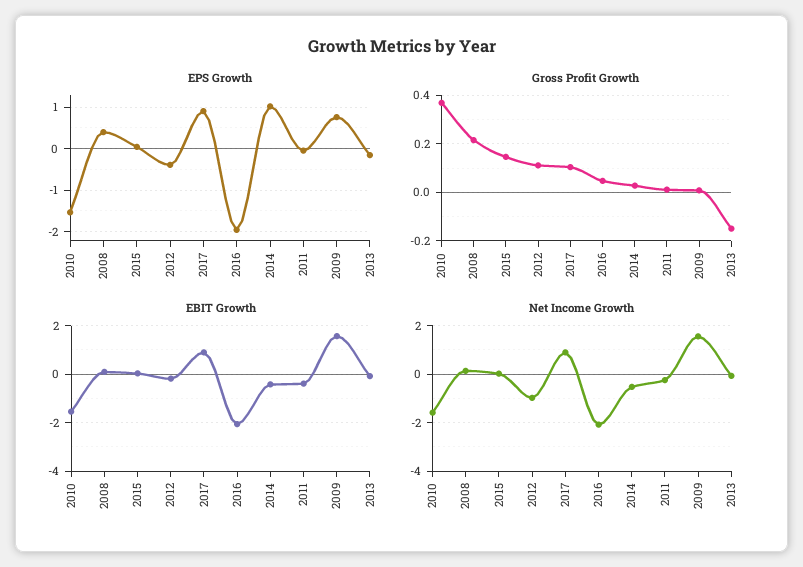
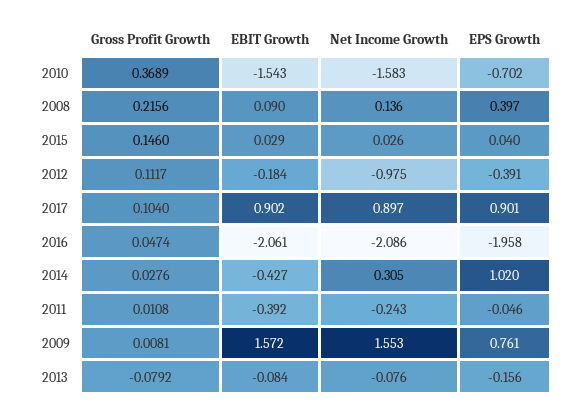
EPS Growth, 2010: -1.6 -> -0.702
Gross Profit Growth, 2013: -0.15 -> -0.0792
Net Income Growth, 2014: -0.5 -> 0.305

